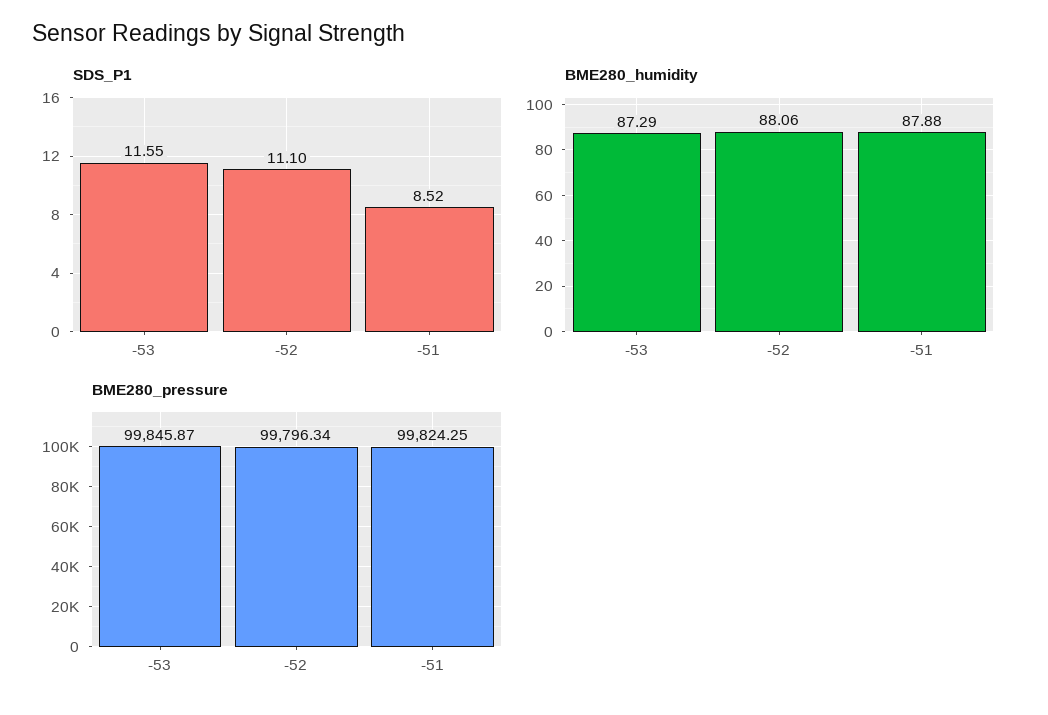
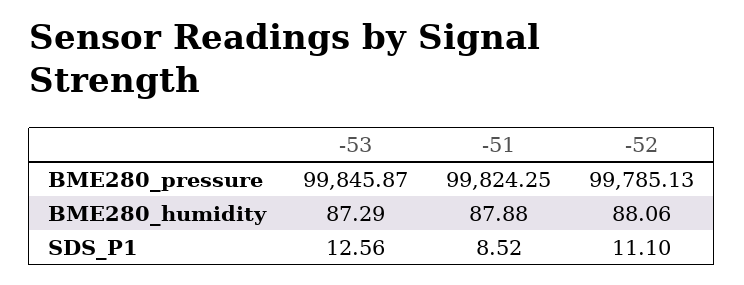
SDS_P1, -53: 11.55 -> 12.56
BME280_pressure, -52: 99796.34 -> 99785.13

